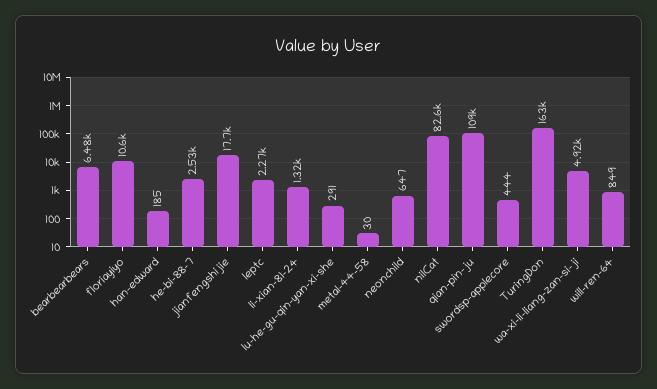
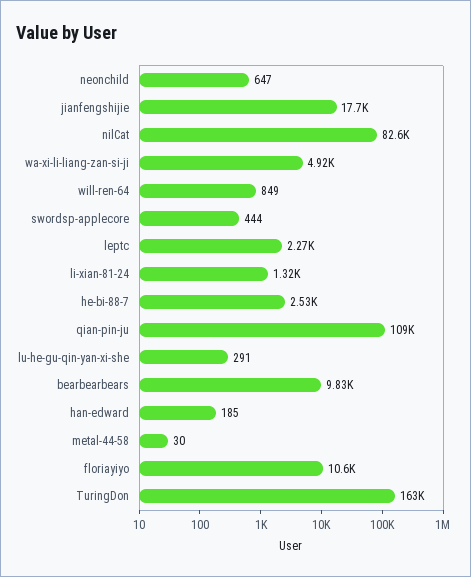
bearbearbears: 6480 -> 9830

